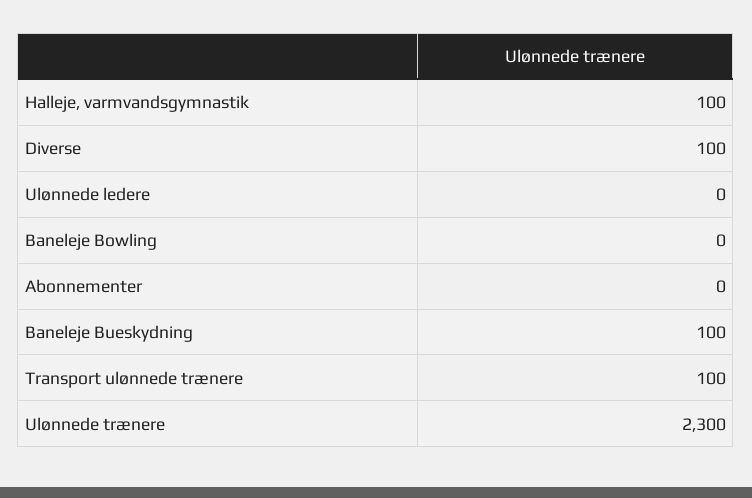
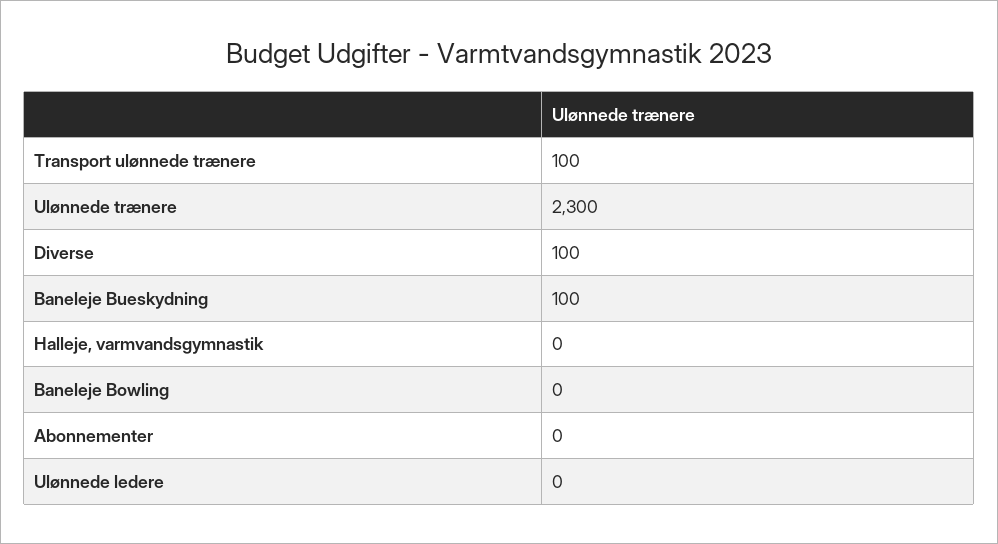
Halleje, varmvandsgymnastik: 100 -> 0

